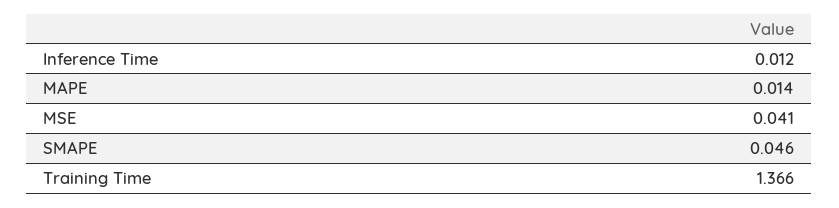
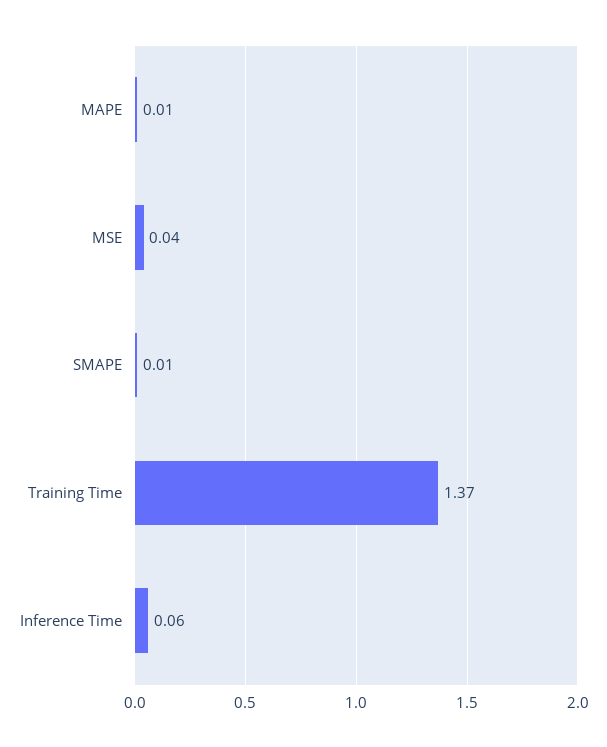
Inference Time: 0.012 -> 0.06
SMAPE: 0.046 -> 0.01

